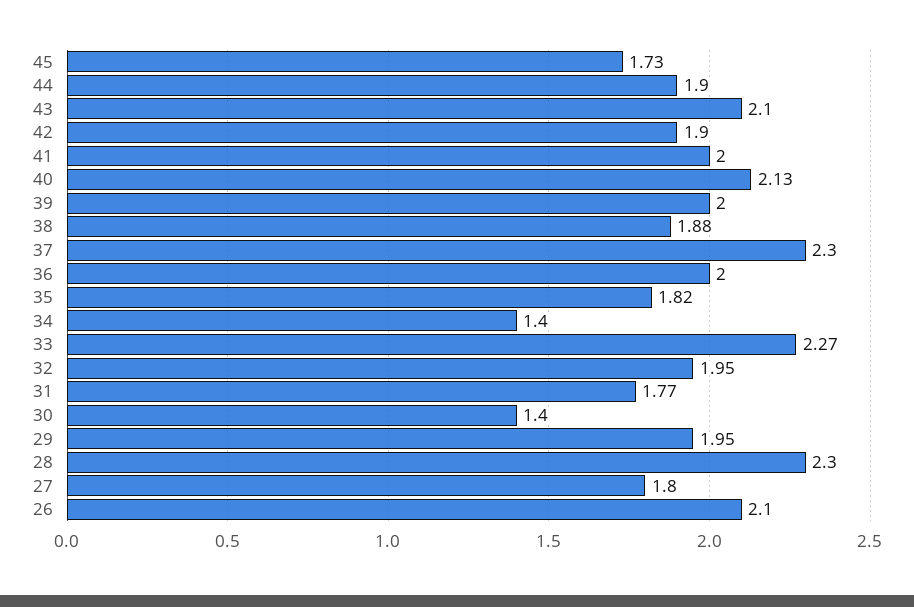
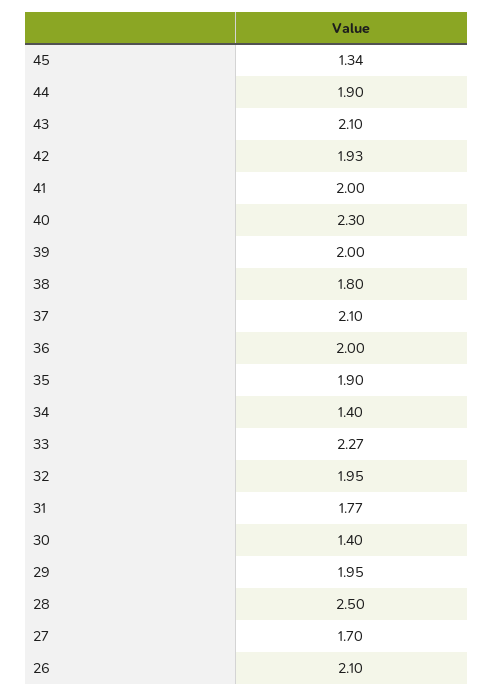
45: 1.73 -> 1.34
42: 1.9 -> 1.93
40: 2.13 -> 2.3
38: 1.88 -> 1.8
37: 2.3 -> 2.1
35: 1.82 -> 1.9
28: 2.3 -> 2.5
27: 1.8 -> 1.7

